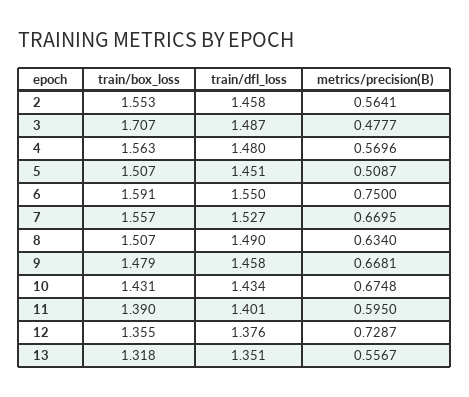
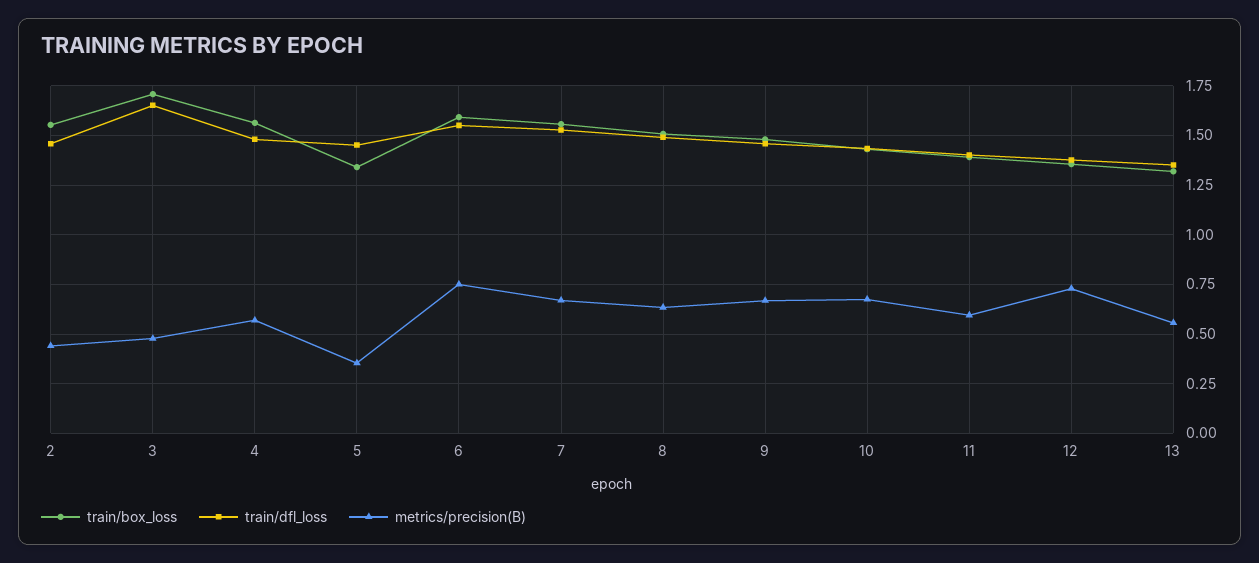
metrics/precision(B), 2: 0.5641 -> 0.45
train/dfl_loss, 3: 1.487 -> 1.65
train/box_loss, 5: 1.507 -> 1.35
metrics/precision(B), 5: 0.5087 -> 0.35

